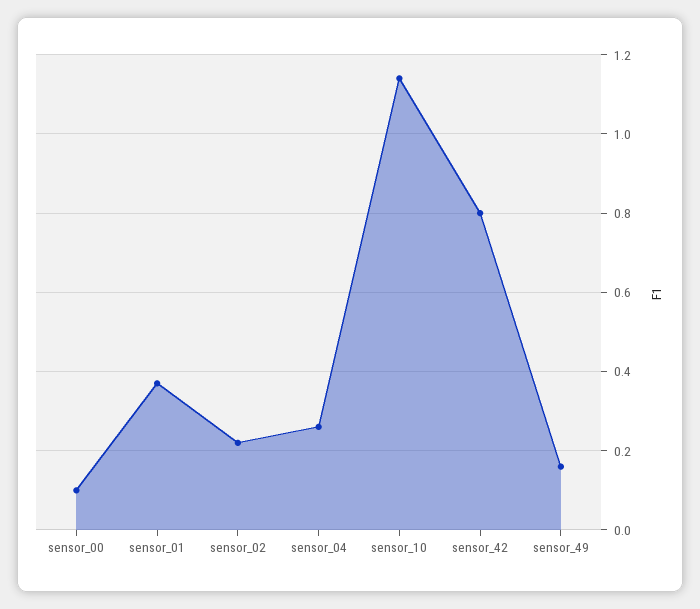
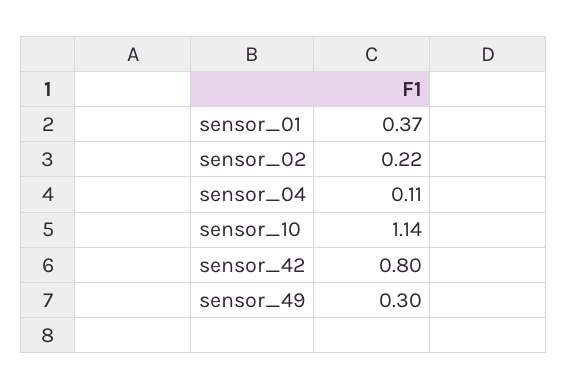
sensor_00: 0.1 -> none
sensor_04: 0.25 -> 0.11
sensor_49: 0.15 -> 0.3

